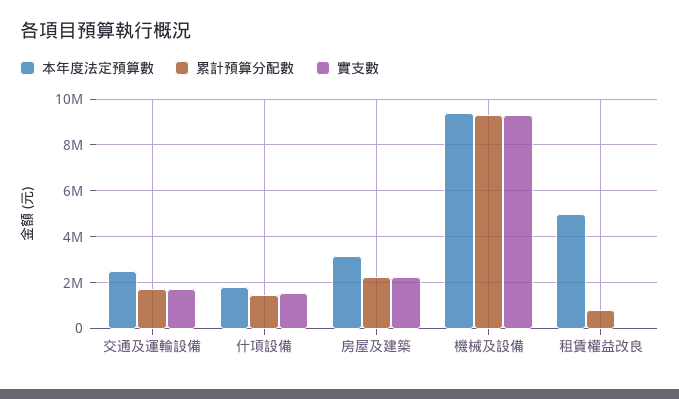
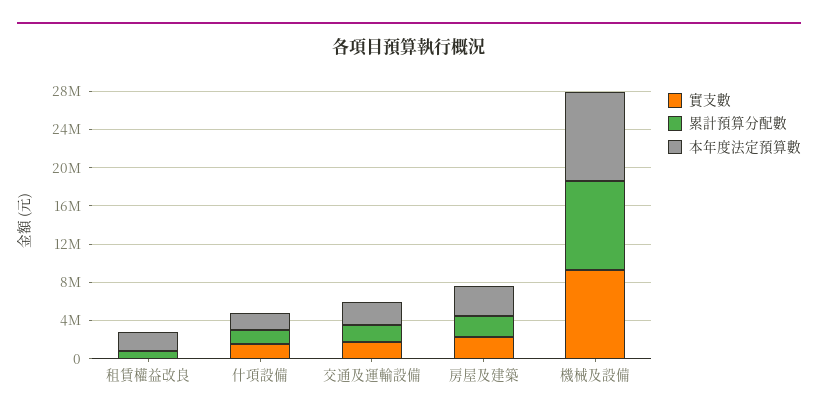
本年度法定預算數, 租賃權益改良: 5000000 -> 2000000

